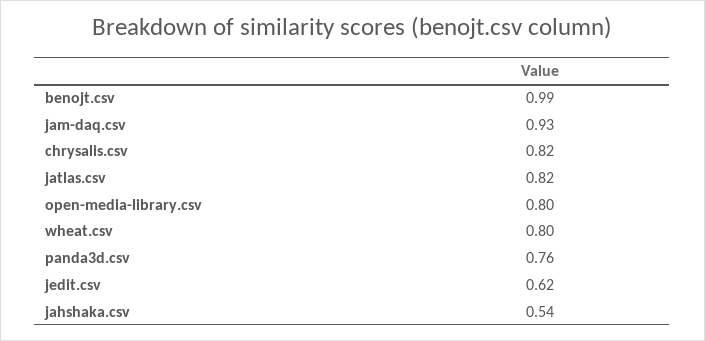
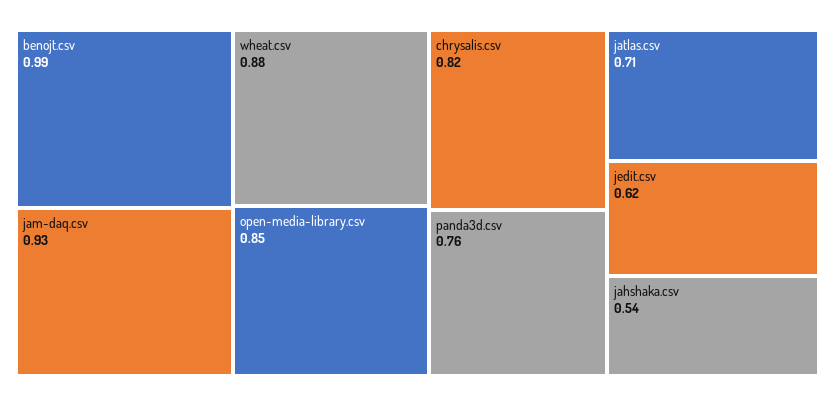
jatlas.csv: 0.82 -> 0.71
open-media-library.csv: 0.8 -> 0.85
wheat.csv: 0.8 -> 0.88

